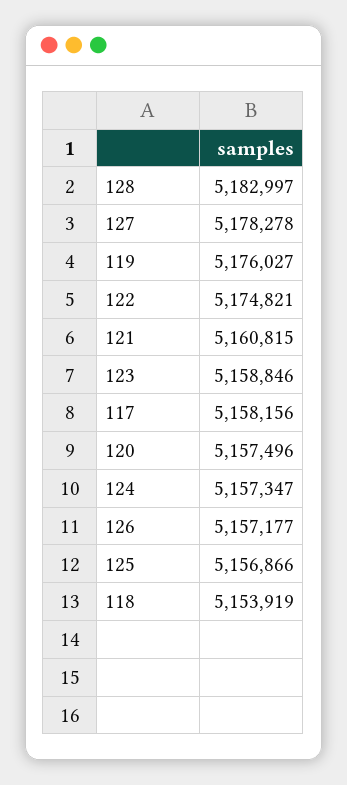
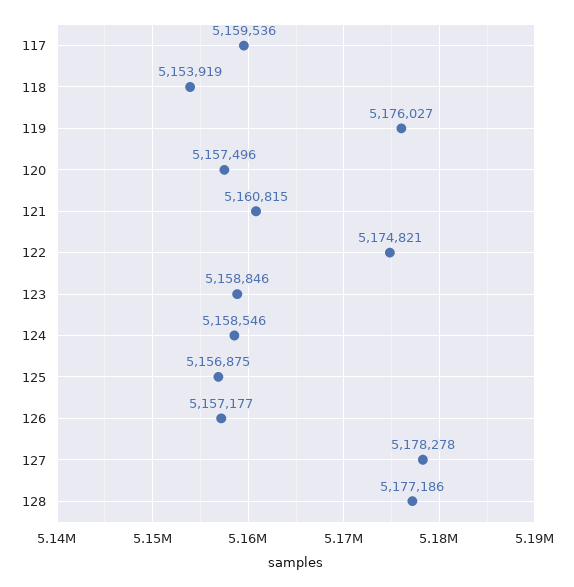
128: 5182997 -> 5177186
117: 5158156 -> 5159536
124: 5157347 -> 5158546
125: 5156866 -> 5156875

